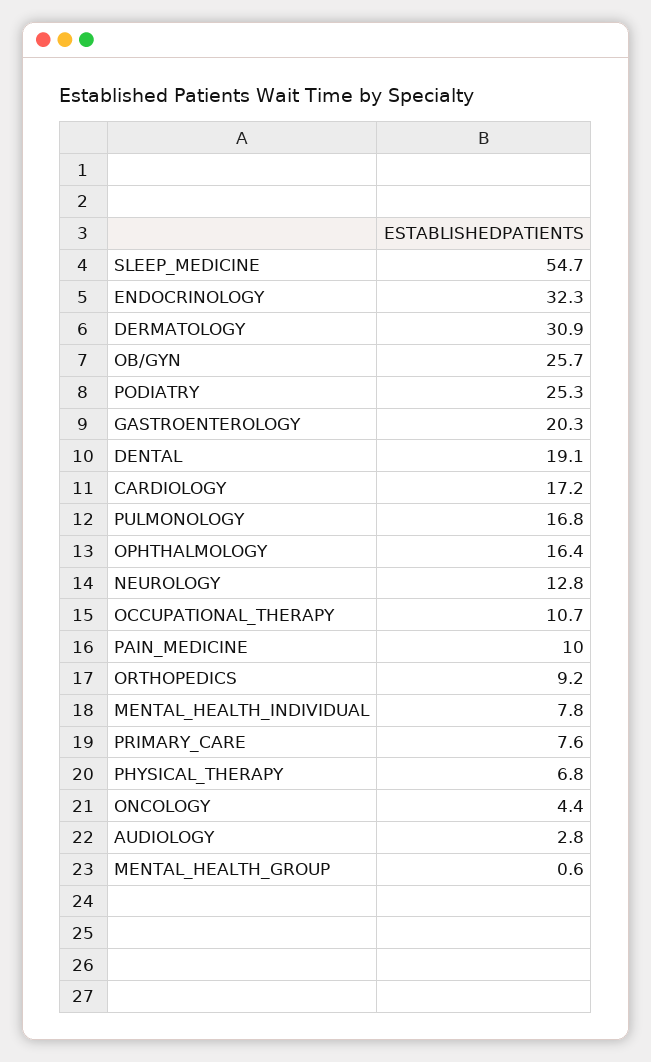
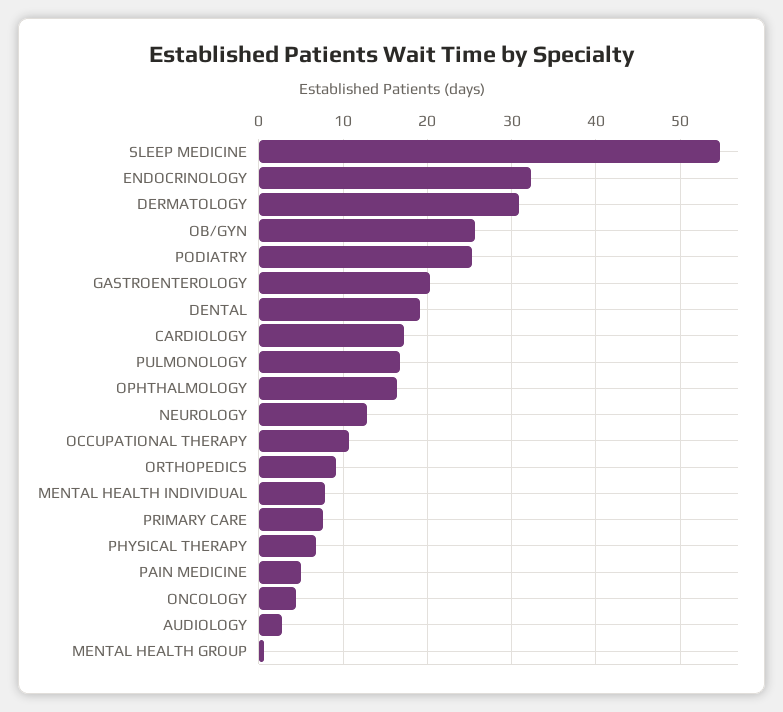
PAIN_MEDICINE: 10 -> 5

